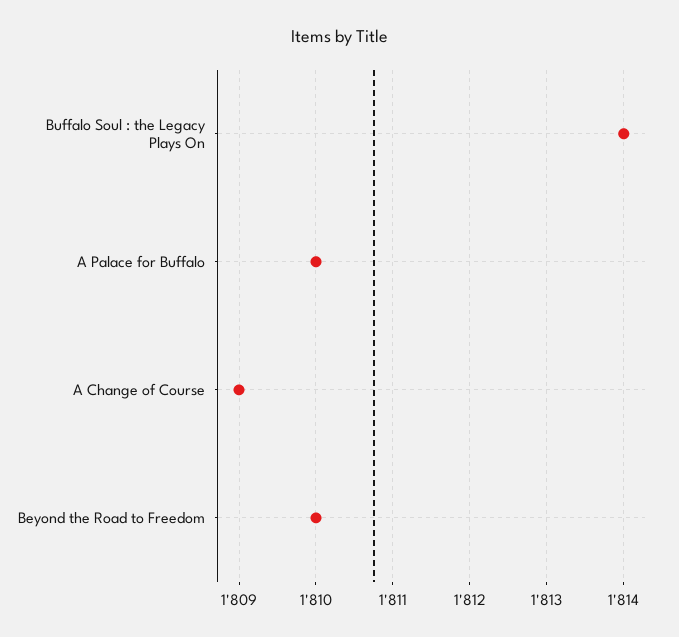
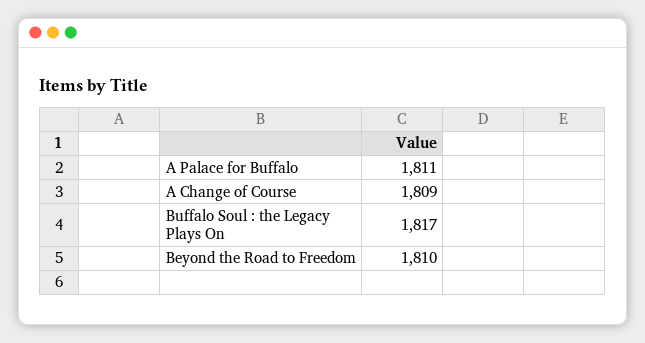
Buffalo Soul : the Legacy Plays On: 1814 -> 1817
A Palace for Buffalo: 1810 -> 1811

